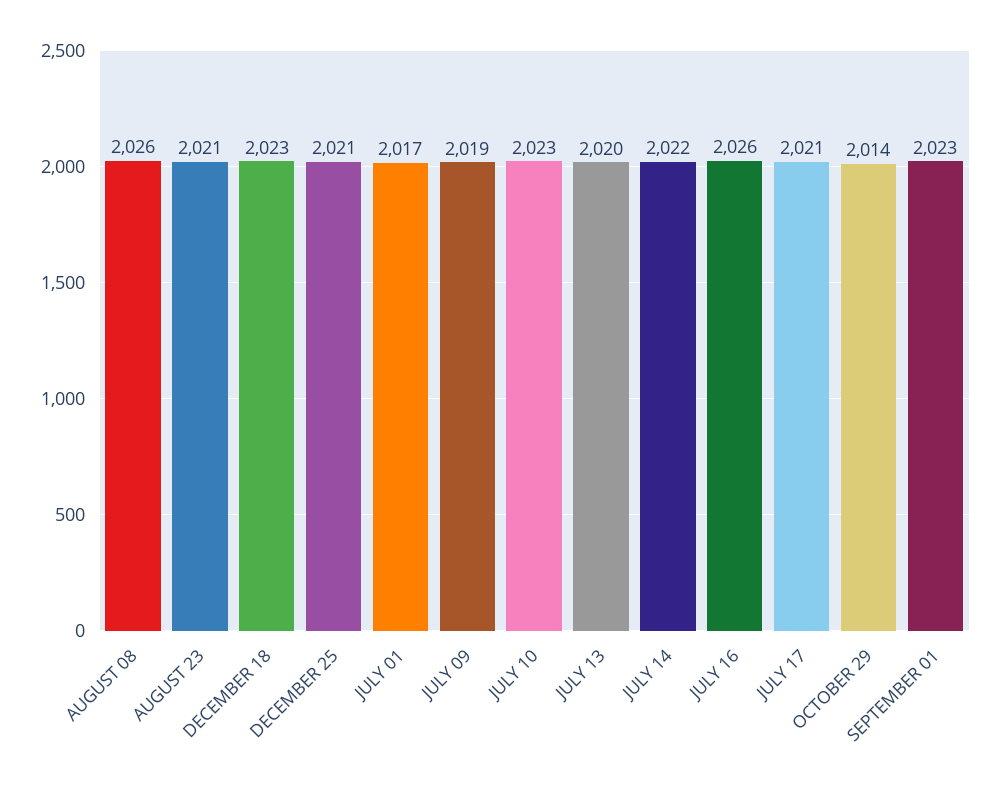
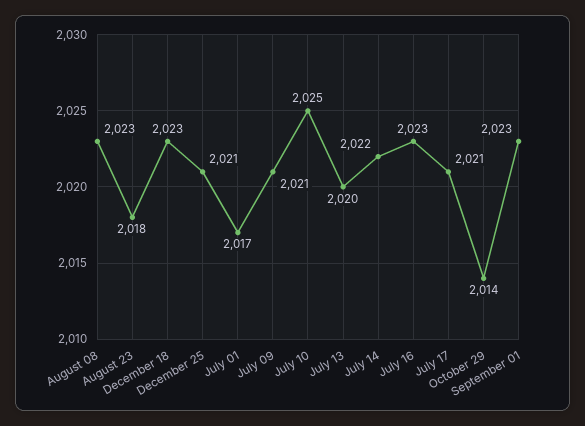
AUGUST 08: 2026 -> 2023
AUGUST 23: 2021 -> 2018
JULY 09: 2019 -> 2021
JULY 10: 2023 -> 2025
JULY 16: 2026 -> 2023

